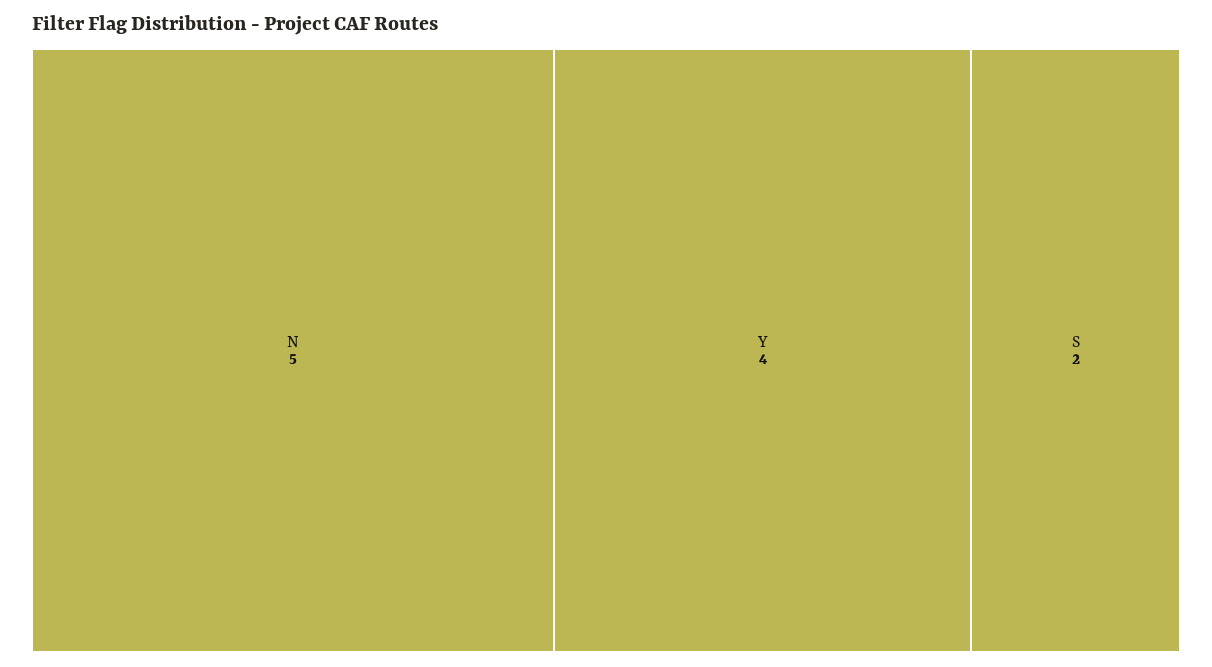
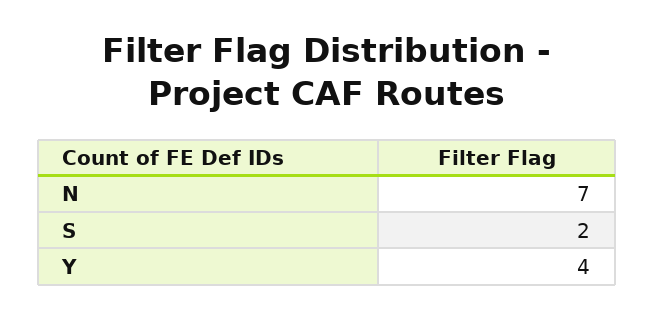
N: 5 -> 7

